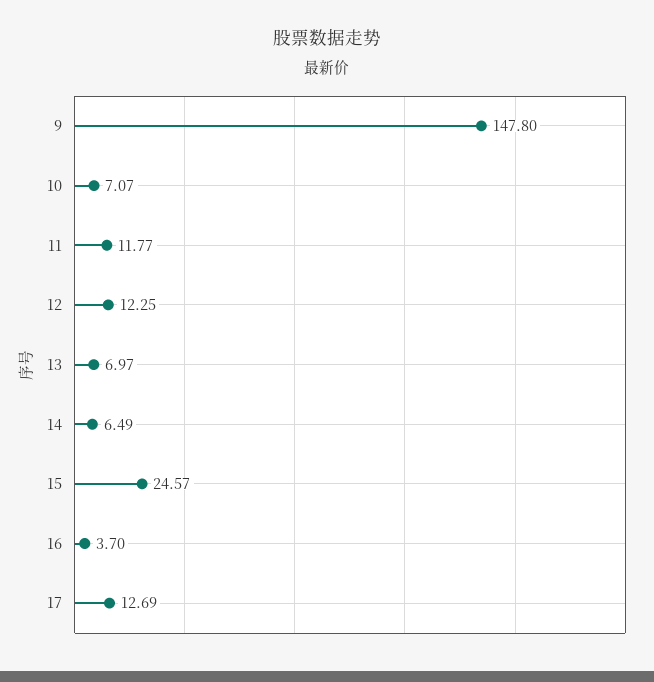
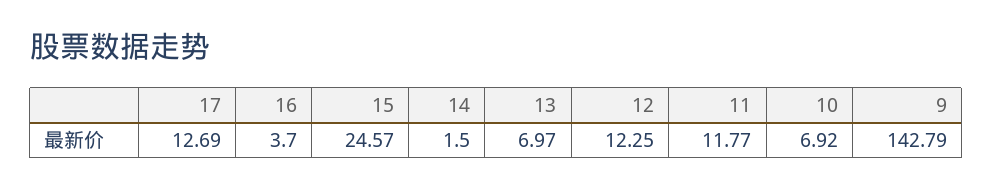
9: 147.8 -> 142.79
10: 7.07 -> 6.92
14: 6.49 -> 1.5

